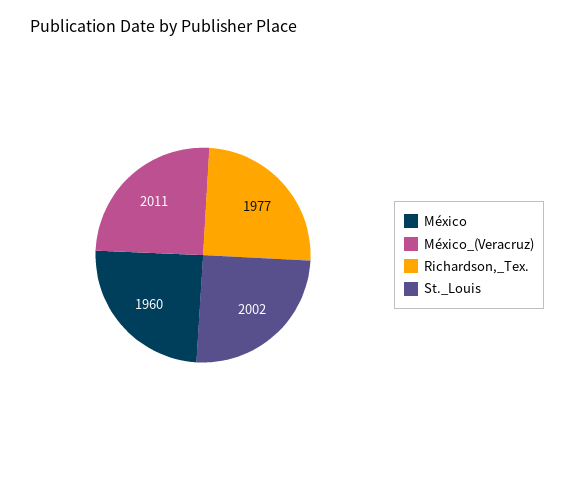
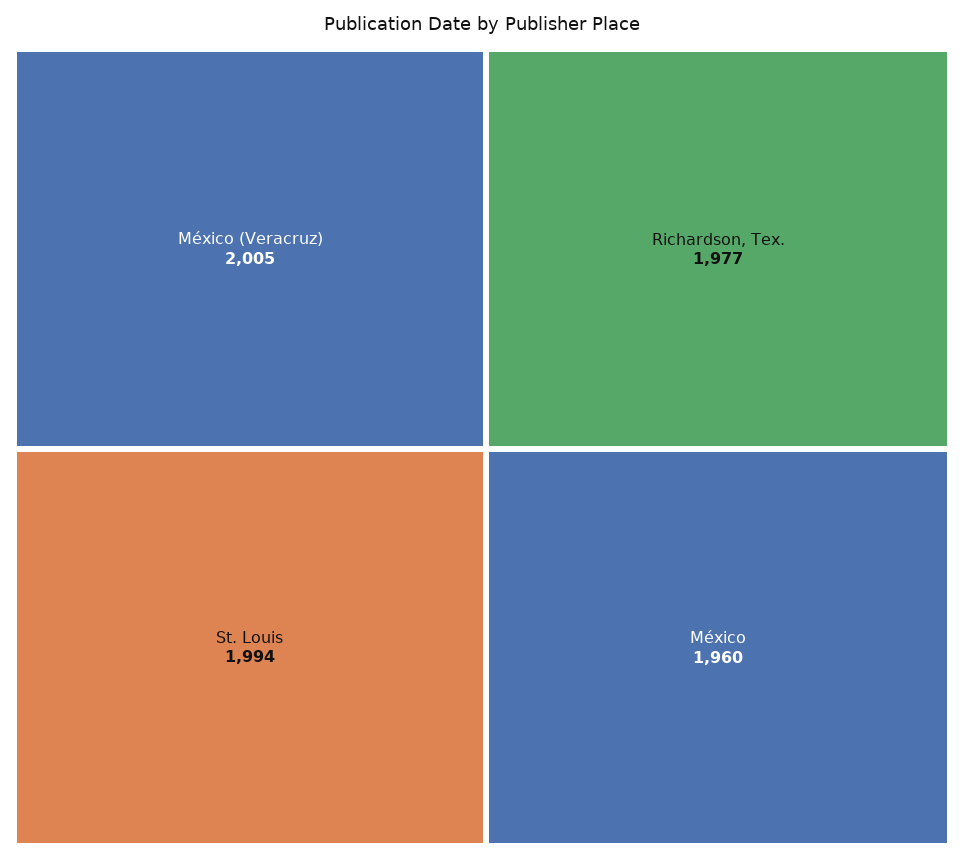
México_(Veracruz): 2011 -> 2005
St._Louis: 2002 -> 1994

